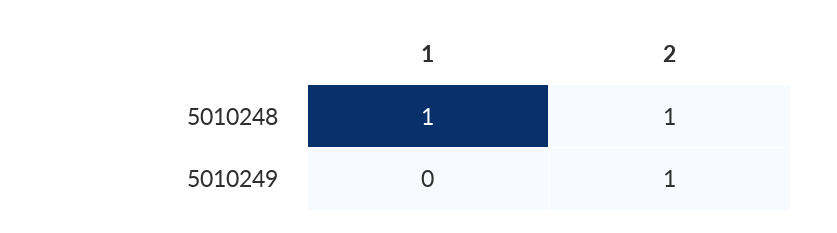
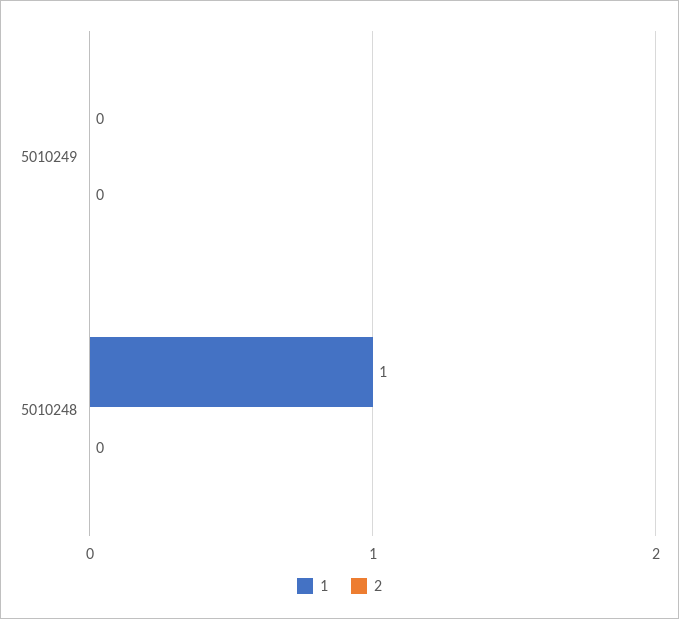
2, 5010248: 1 -> 0
2, 5010249: 1 -> 0

